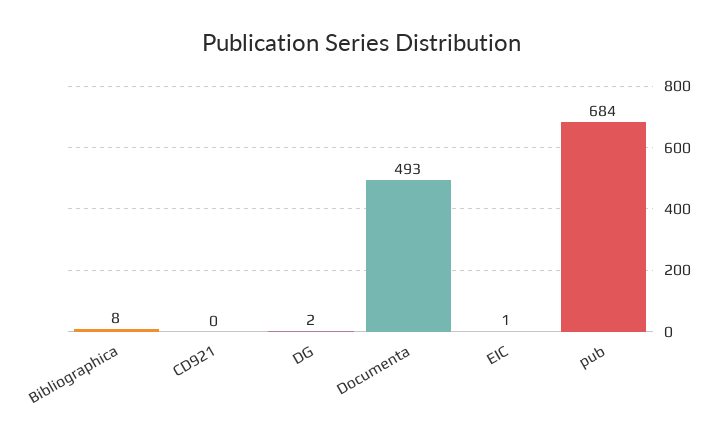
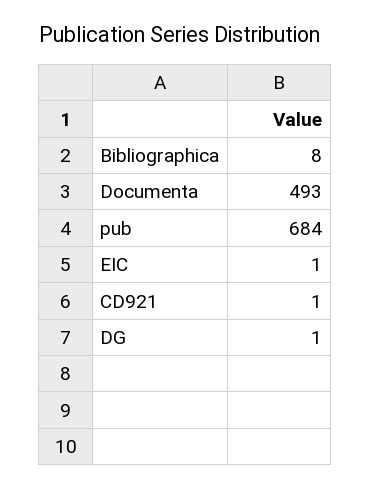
CD921: 0 -> 1
DG: 2 -> 1

